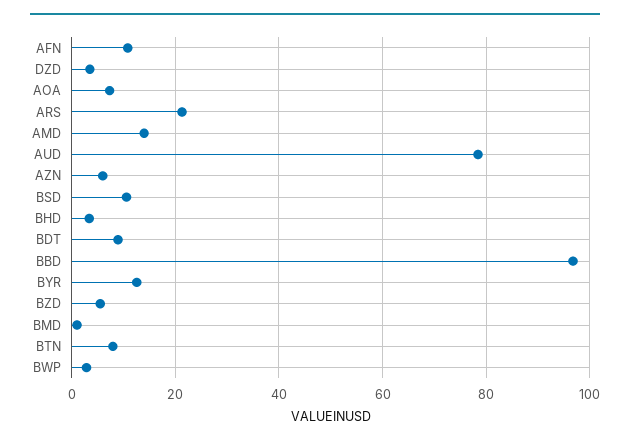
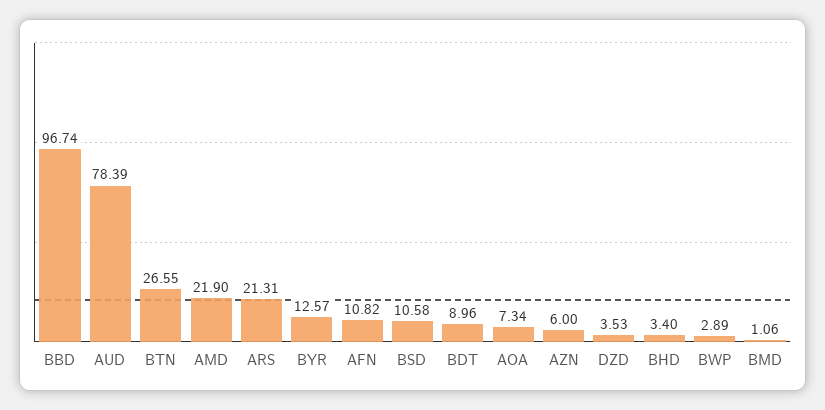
AMD: 14 -> 21.9
BZD: 6 -> none
BTN: 8 -> 26.55

